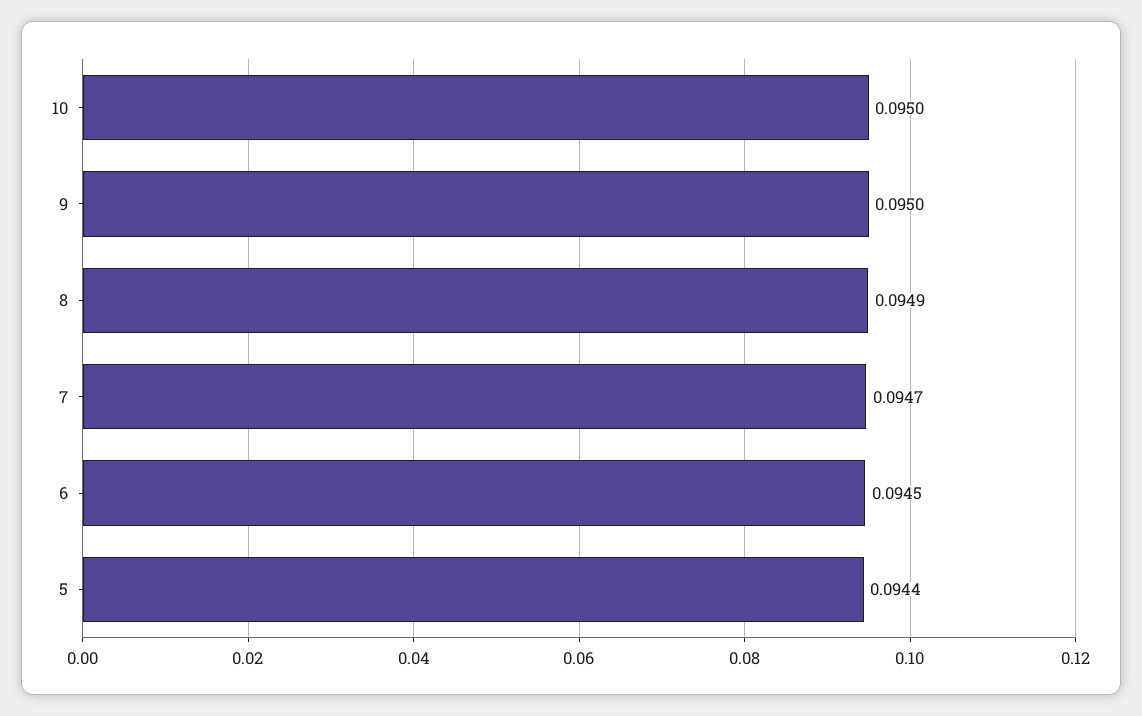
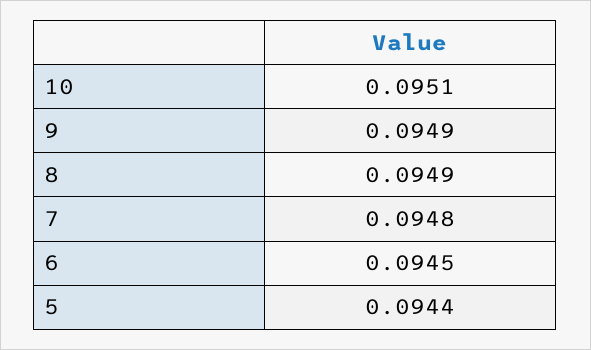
10: 0.095 -> 0.0951
9: 0.095 -> 0.0949
7: 0.0947 -> 0.0948

